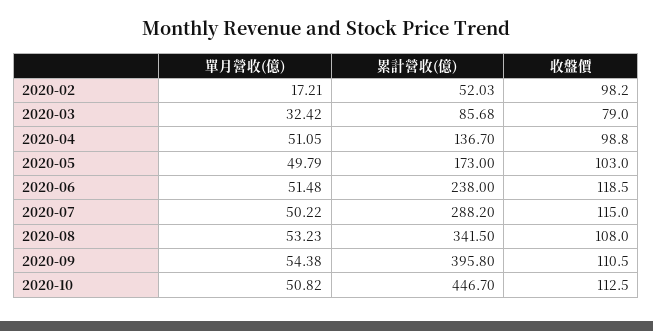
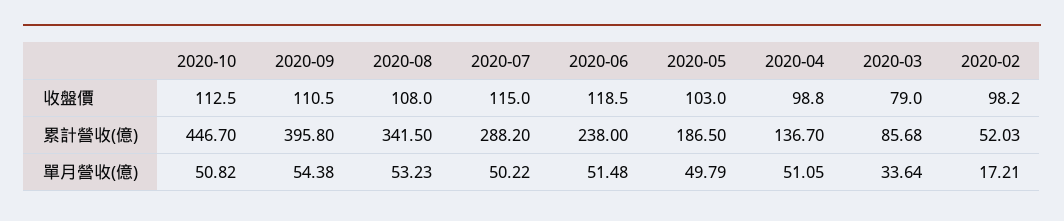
單月營收(億), 2020-03: 32.42 -> 33.64
累計營收(億), 2020-05: 173 -> 186.5

